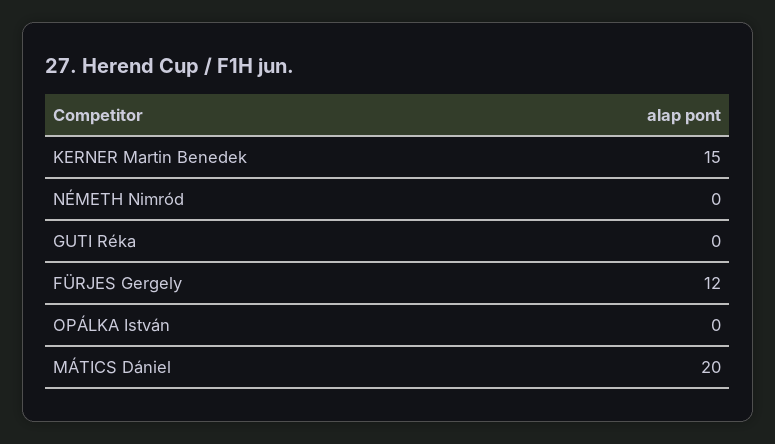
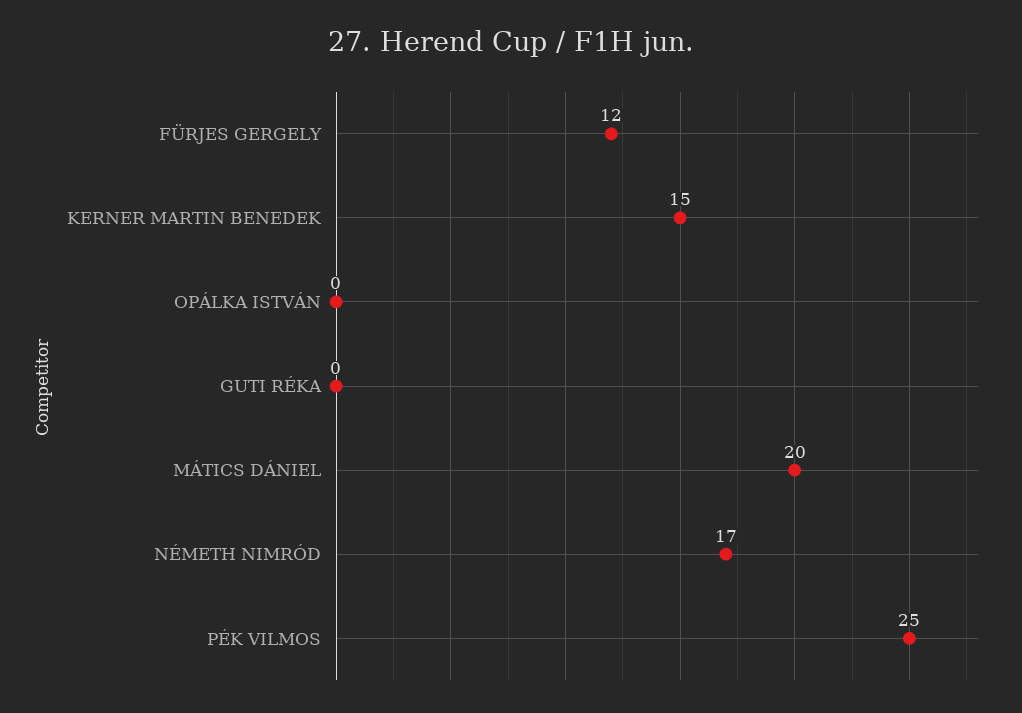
NÉMETH Nimród: 0 -> 17
PÉK VILMOS: none -> 25

